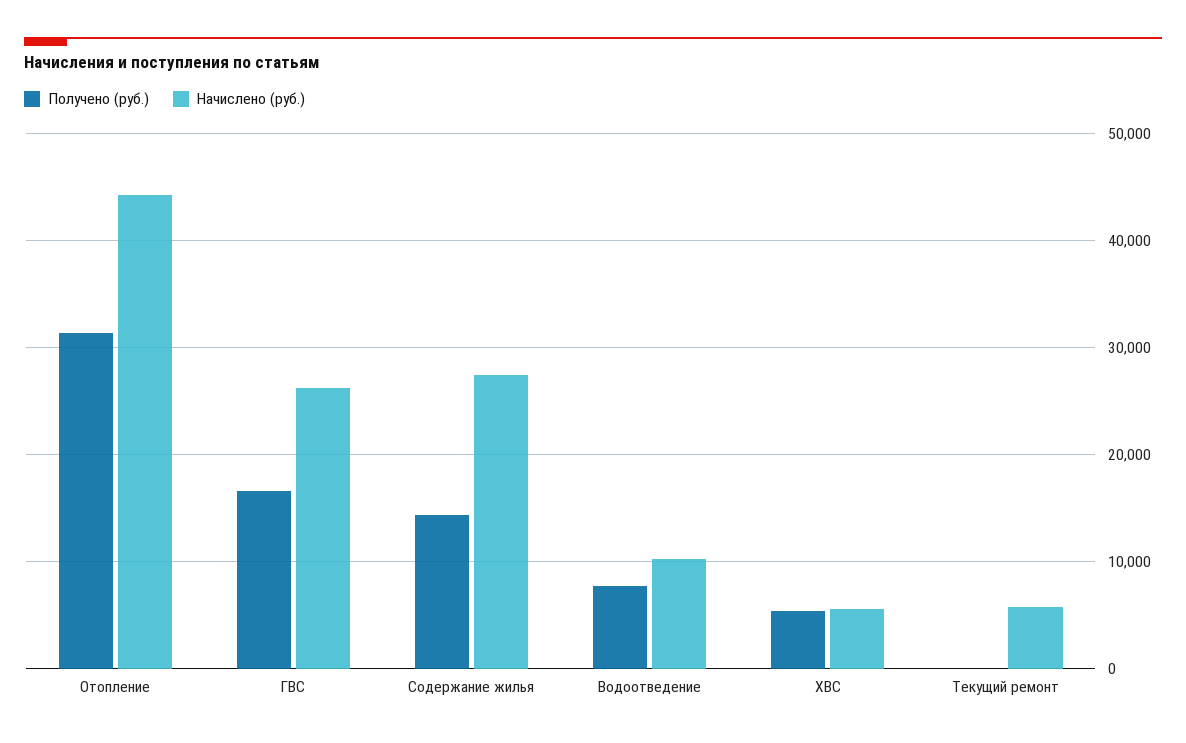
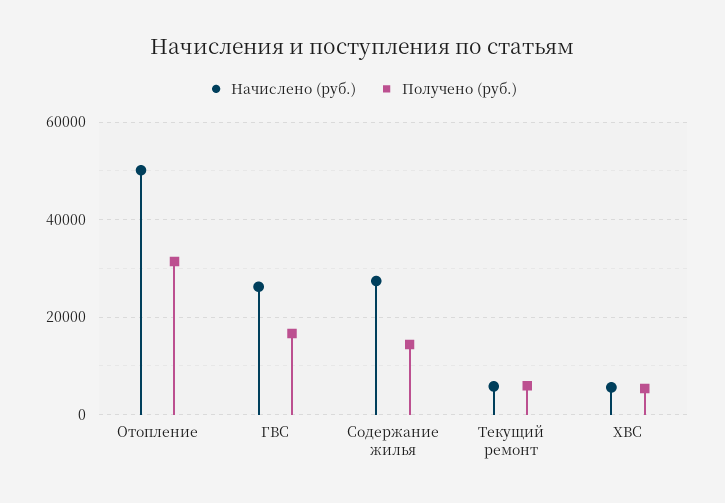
Начислено (руб.), Отопление: 44000 -> 50000
Получено (руб.), Водоотведение: 8000 -> none
Начислено (руб.), Водоотведение: 10000 -> none
Получено (руб.), Текущий ремонт: 0 -> 6000

